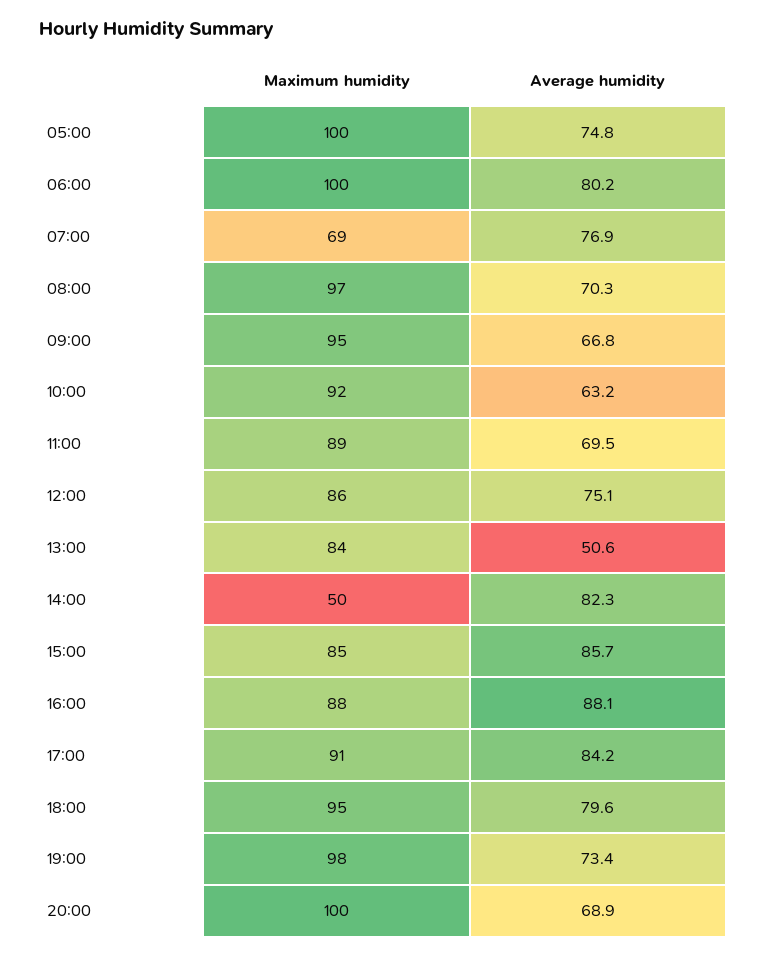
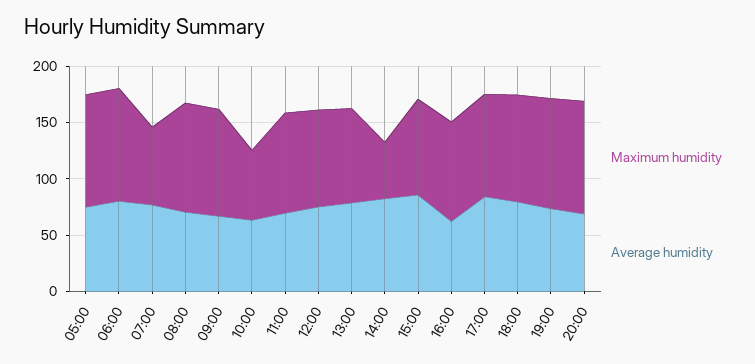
Maximum humidity, 10:00: 92 -> 60
Average humidity, 13:00: 50.6 -> 80
Average humidity, 16:00: 88.1 -> 60

